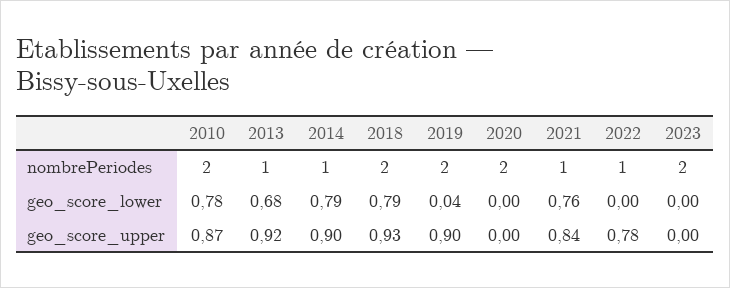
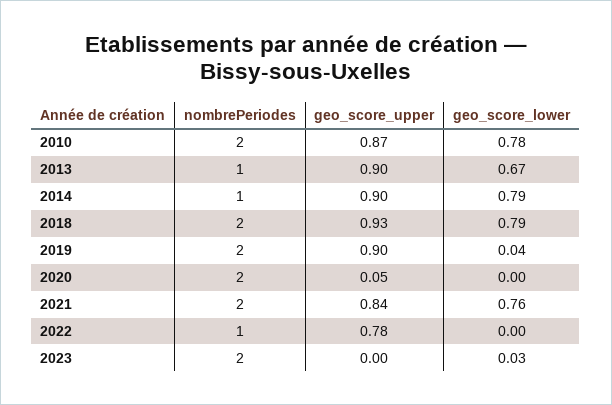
2021, nombrePeriodes: 1 -> 2
2013, geo_score_lower: 0.68 -> 0.67
2023, geo_score_lower: 0 -> 0.03
2013, geo_score_upper: 0.92 -> 0.9
2020, geo_score_upper: 0 -> 0.05

